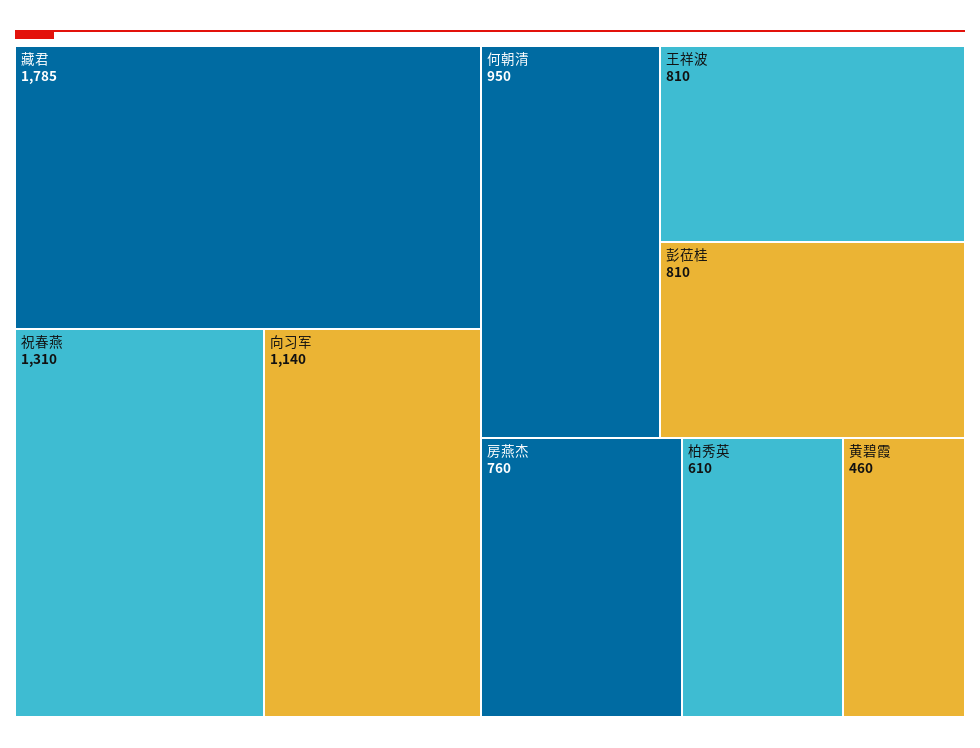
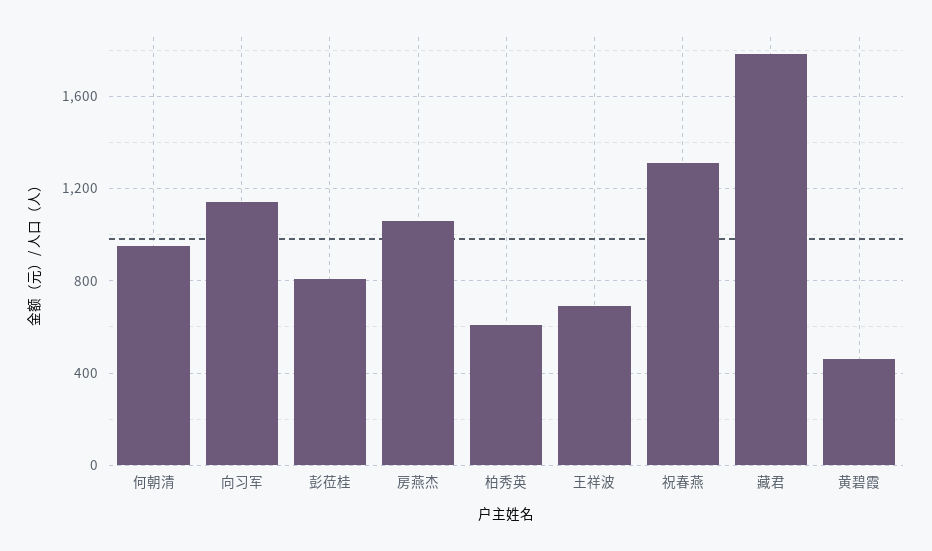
王祥波: 810 -> 700
房燕杰: 760 -> 1050

